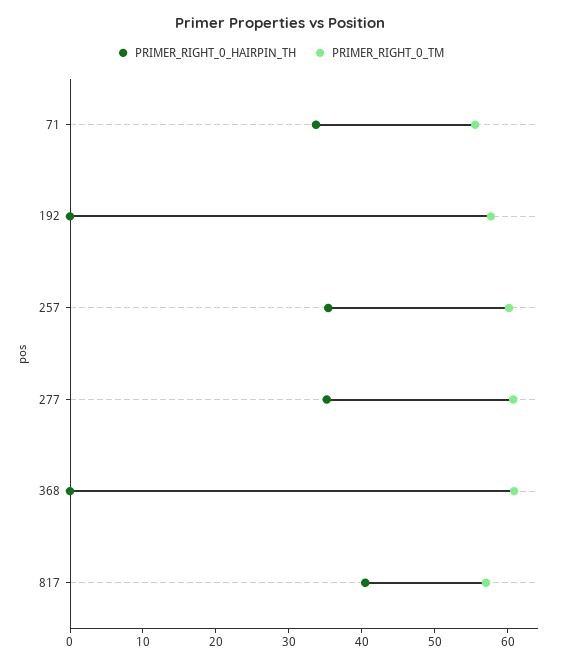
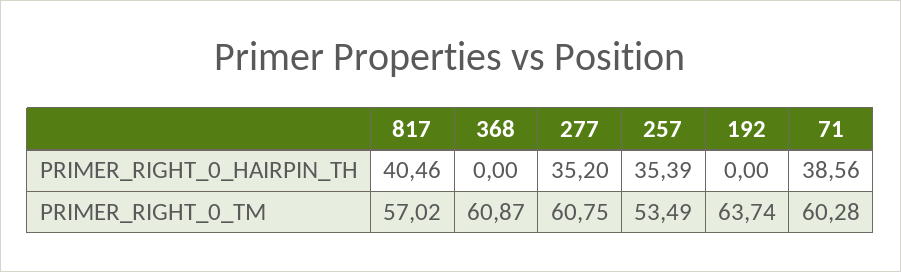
PRIMER_RIGHT_0_HAIRPIN_TH, 71: 34 -> 38.56
PRIMER_RIGHT_0_TM, 71: 56 -> 60.28
PRIMER_RIGHT_0_TM, 192: 58 -> 63.74
PRIMER_RIGHT_0_TM, 257: 60 -> 53.49

